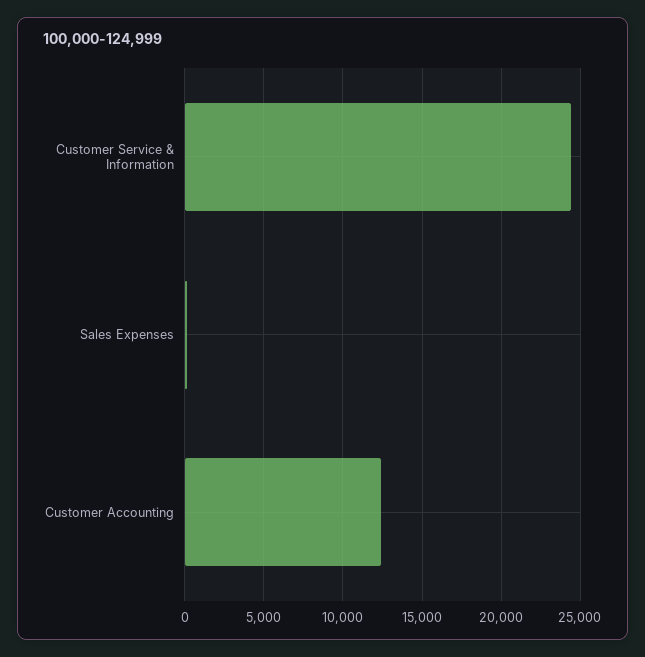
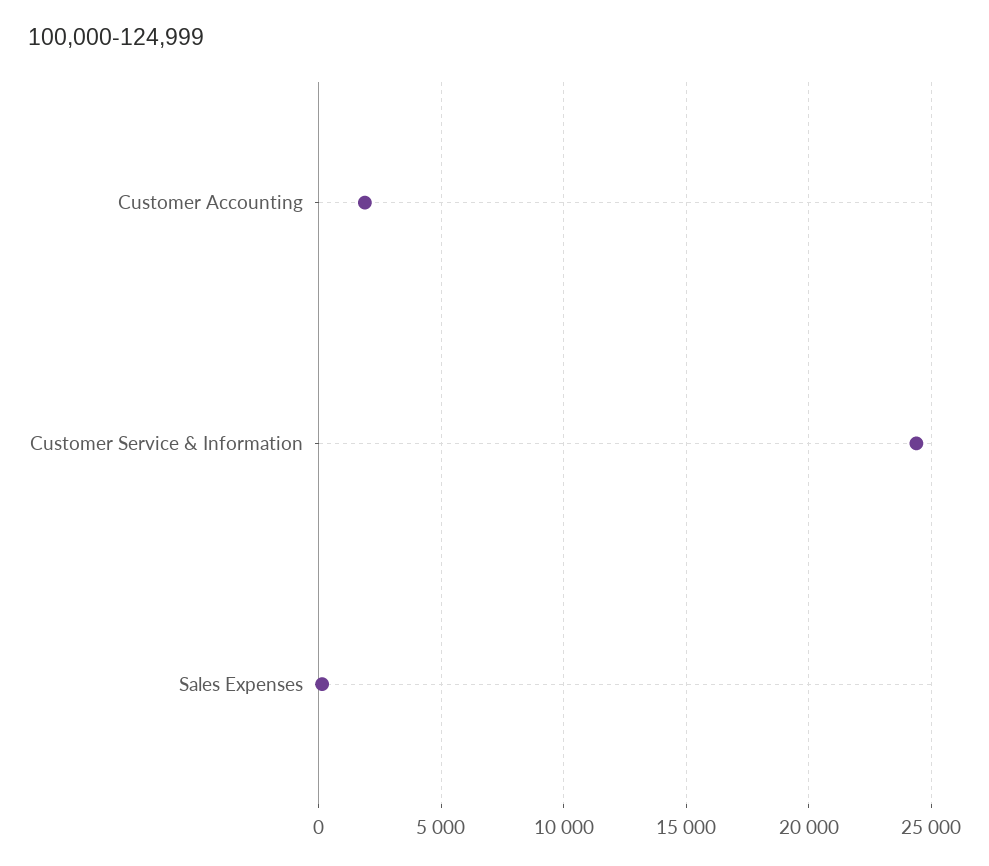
Customer Accounting: 12500 -> 2000

